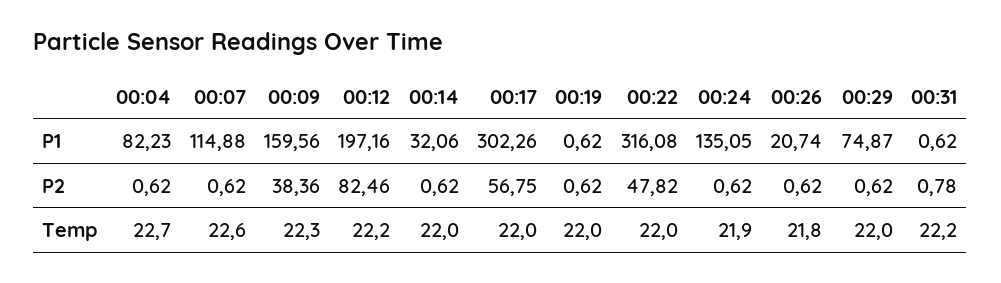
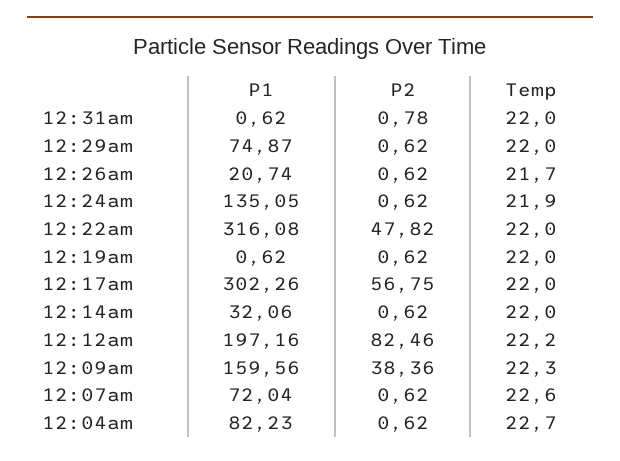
00:07, P1: 114.88 -> 72.04
00:26, Temp: 21.8 -> 21.7
00:31, Temp: 22.2 -> 22

